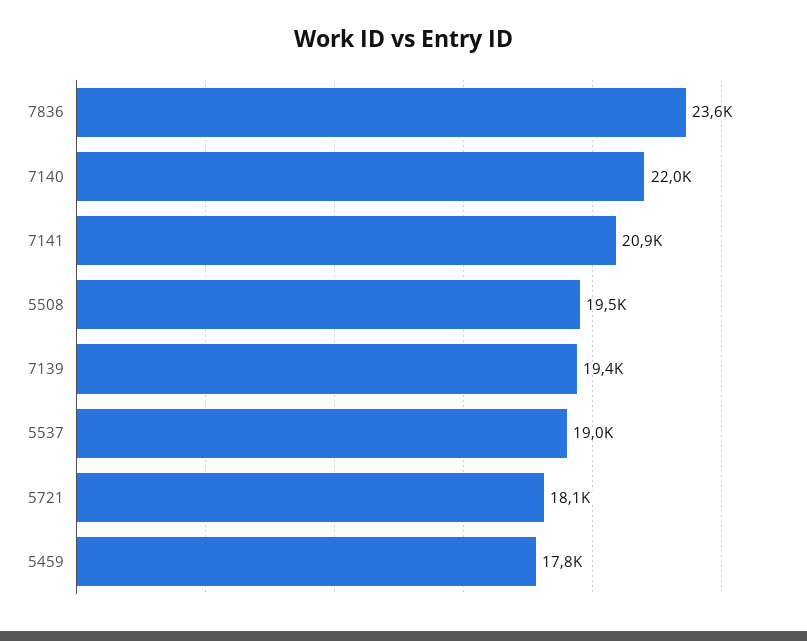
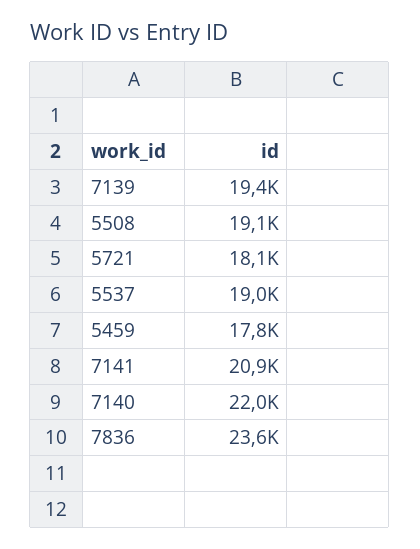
5508: 19500 -> 19100

